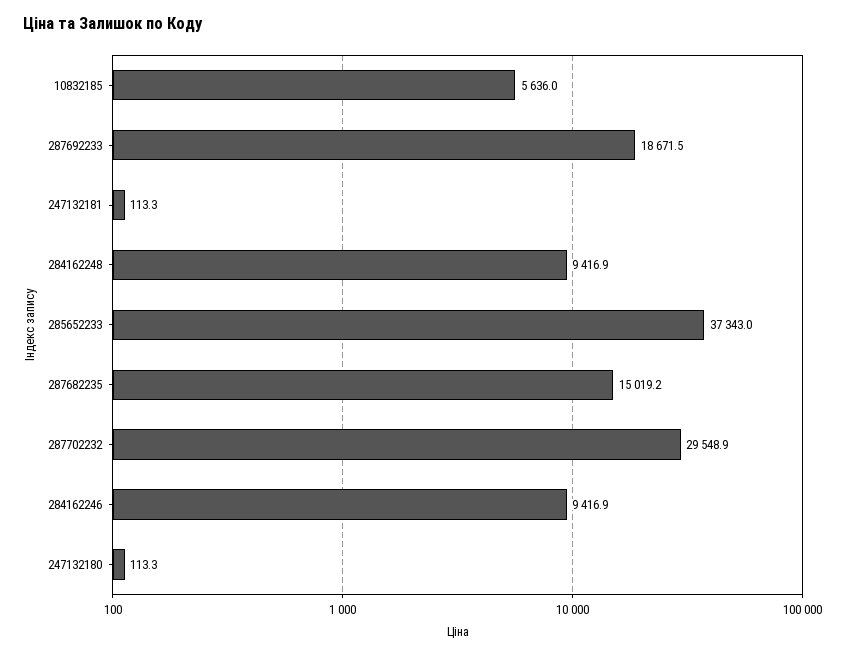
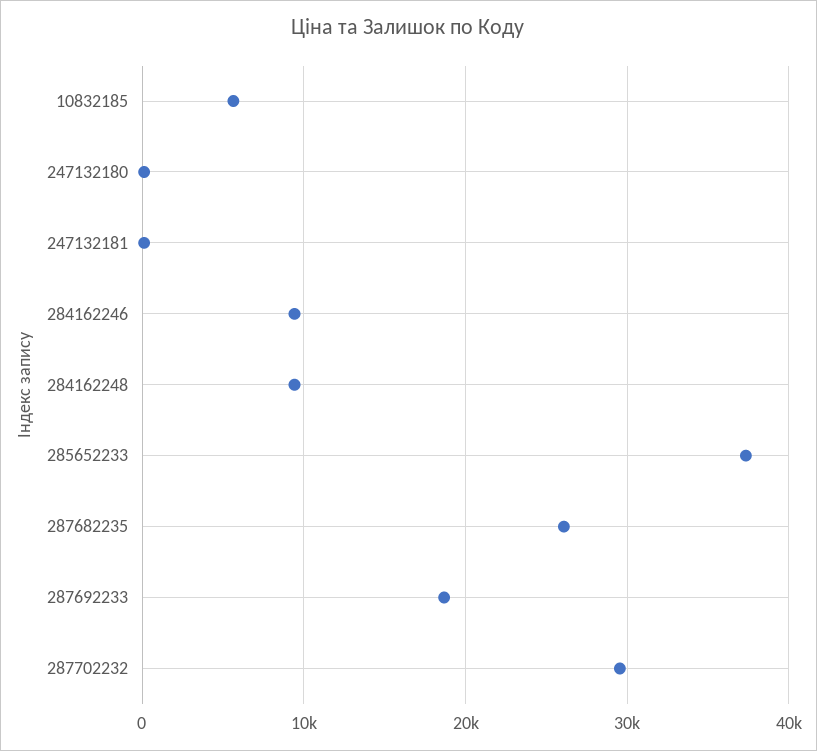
287682235: 15019.2 -> 26000

